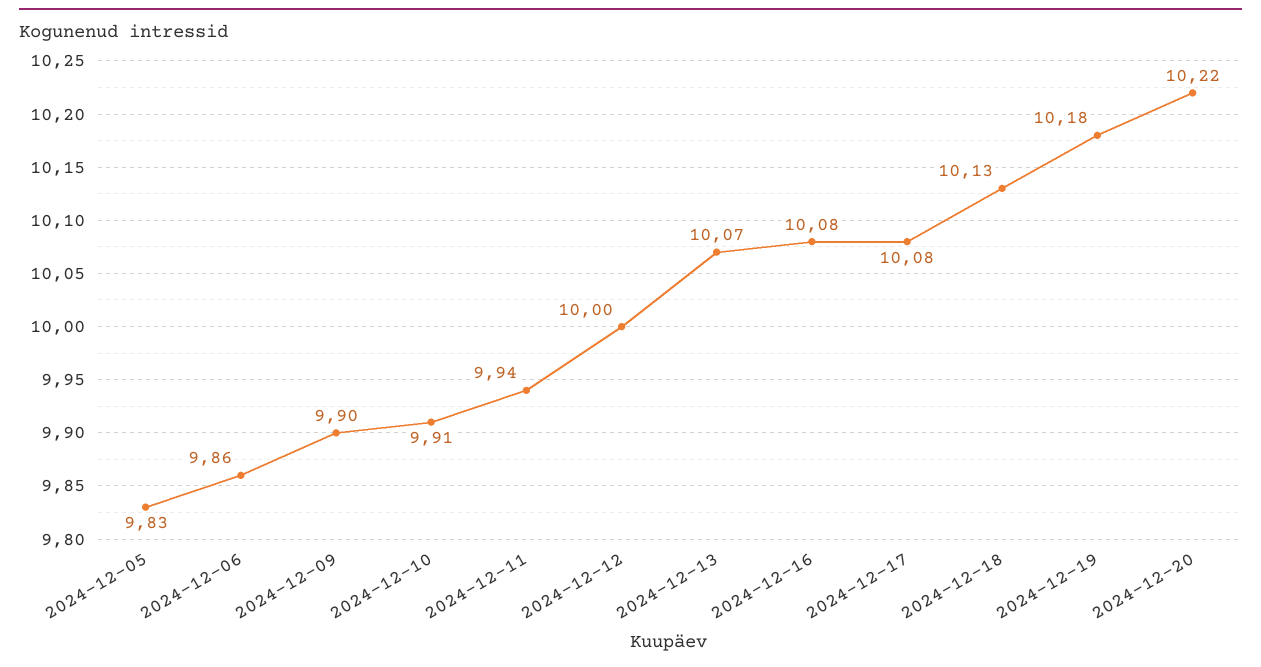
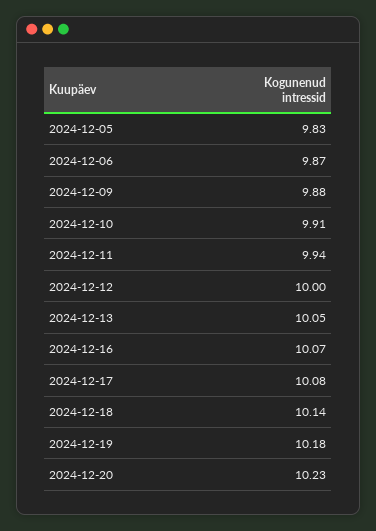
2024-12-06: 9.86 -> 9.87
2024-12-09: 9.9 -> 9.88
2024-12-13: 10.07 -> 10.05
2024-12-16: 10.08 -> 10.07
2024-12-18: 10.13 -> 10.14
2024-12-20: 10.22 -> 10.23

